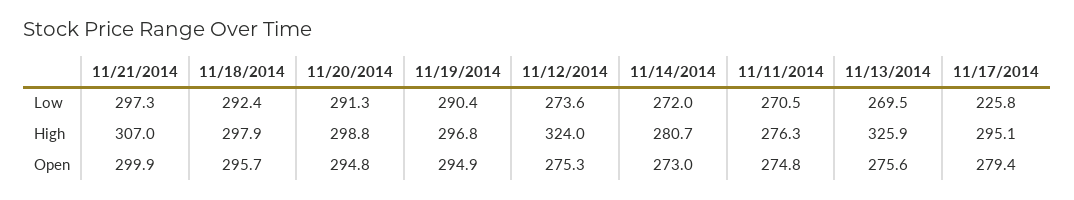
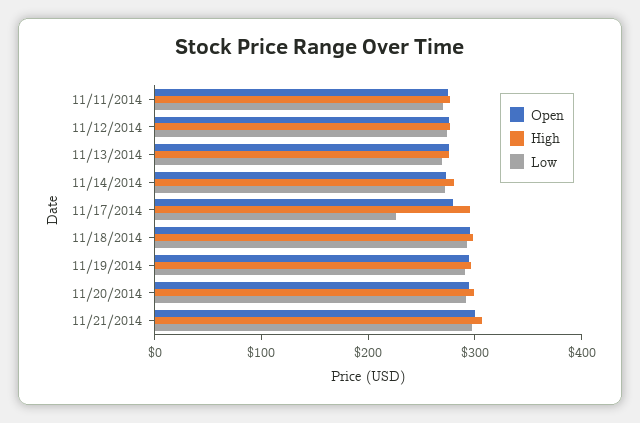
High, 11/12/2014: 324 -> 280
High, 11/13/2014: 325.9 -> 280

